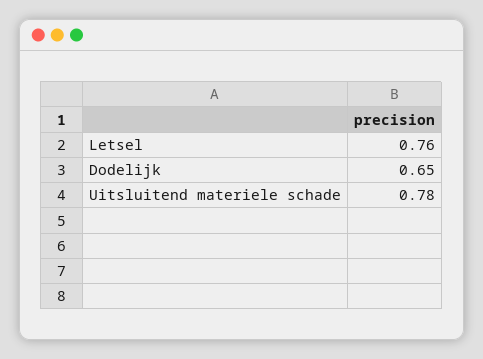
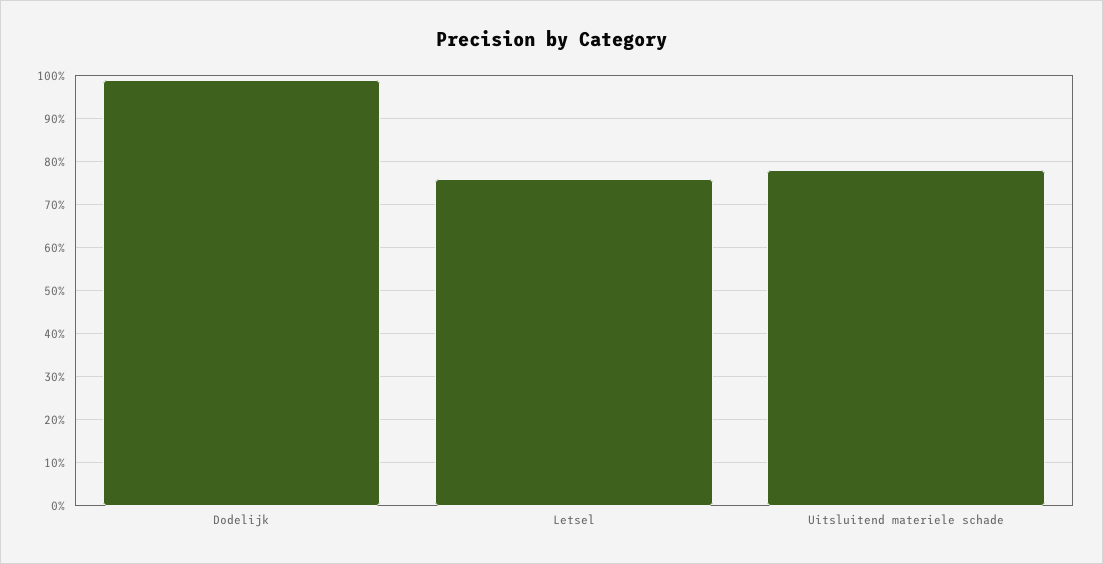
Dodelijk: 0.65 -> 1

